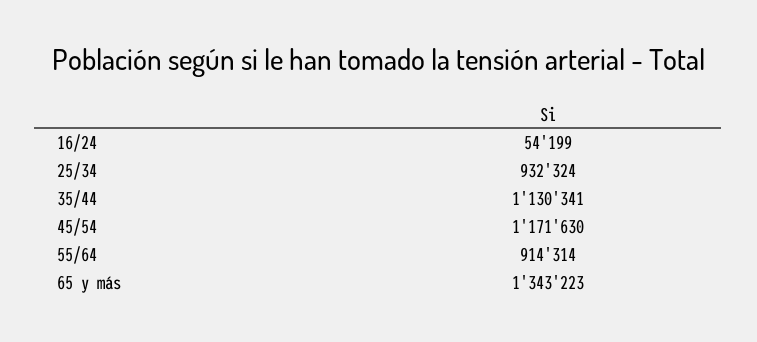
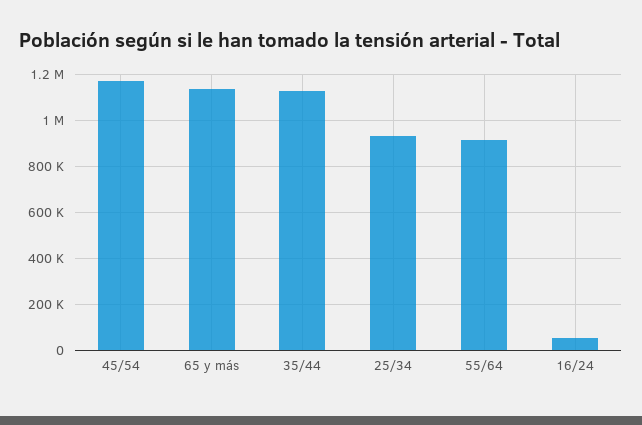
65 y más: 1343223 -> 1150000

